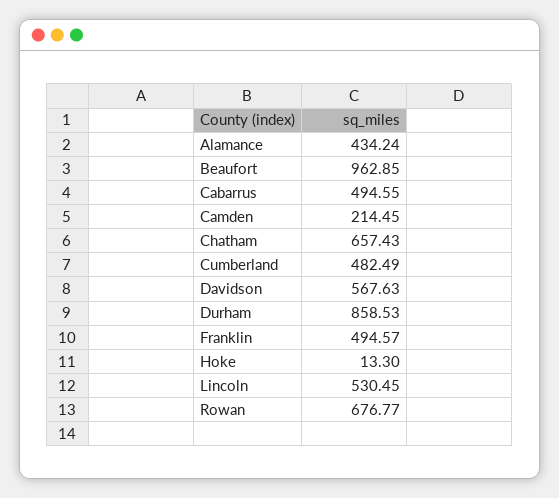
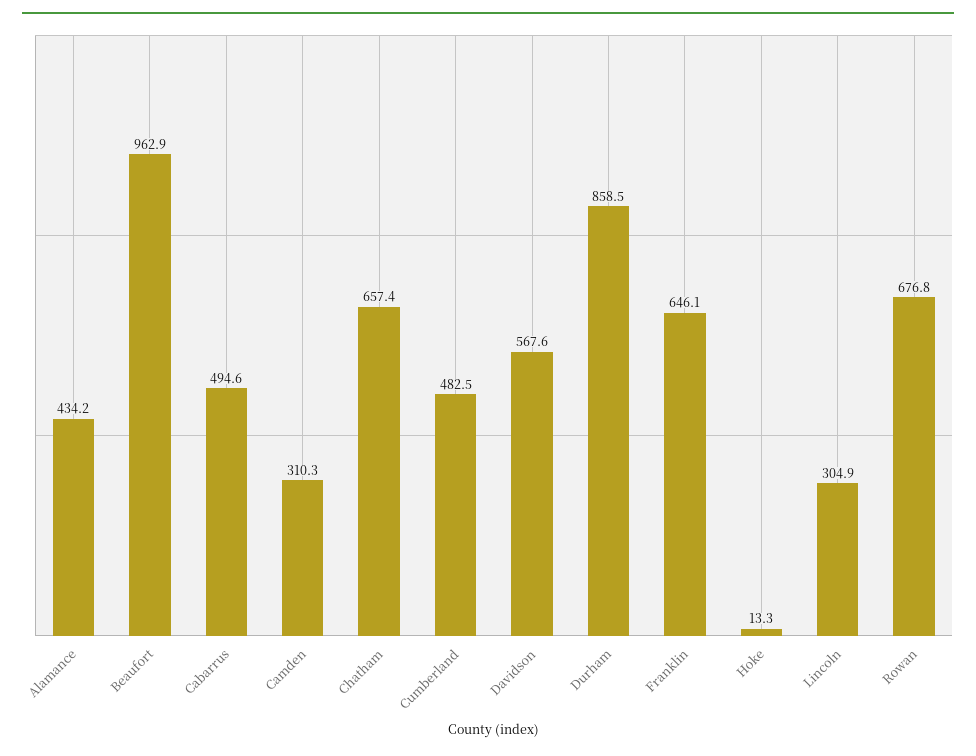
Camden: 214.45 -> 310.3
Franklin: 494.57 -> 646.1
Lincoln: 530.45 -> 304.9

